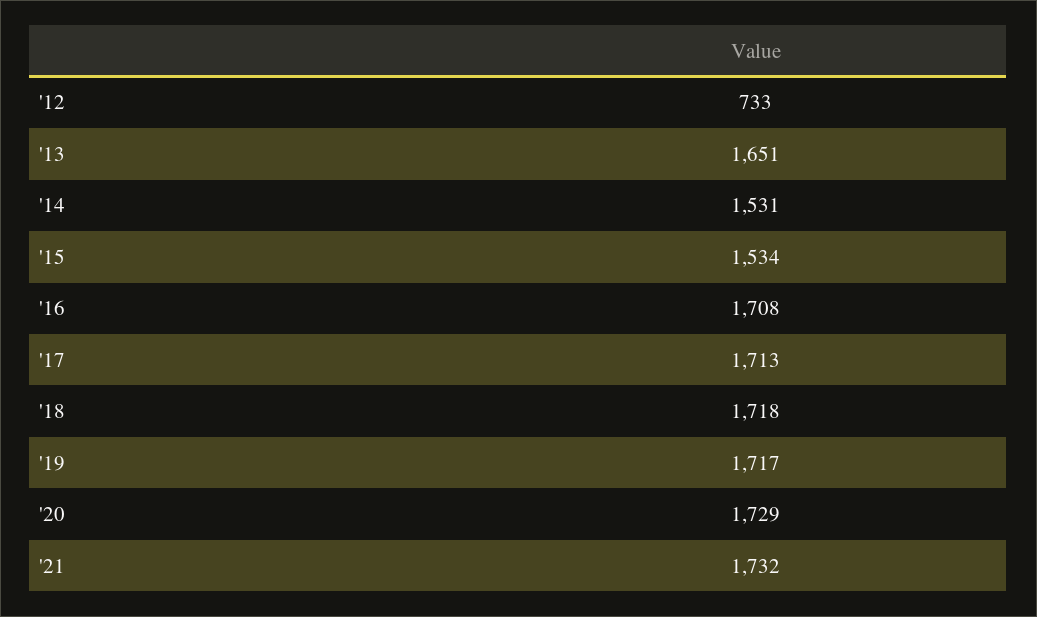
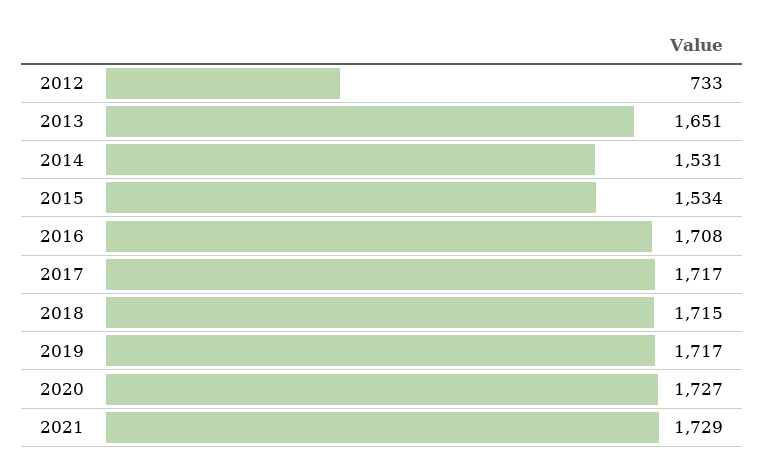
'17: 1713 -> 1717
'18: 1718 -> 1715
'20: 1729 -> 1727
'21: 1732 -> 1729

